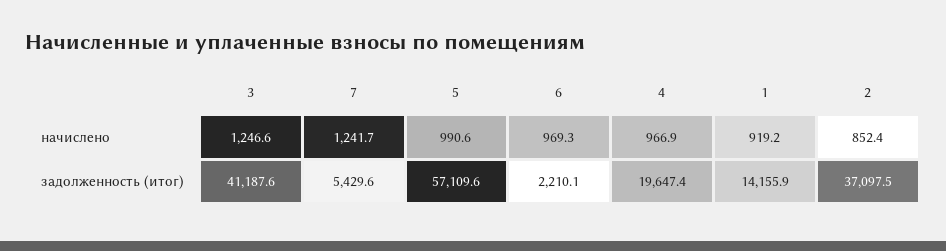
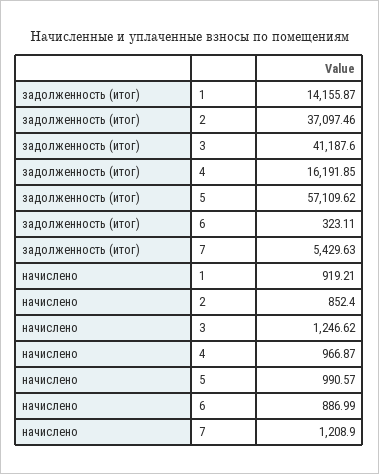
7, начислено: 1241.7 -> 1208.9
6, начислено: 969.3 -> 886.99
6, задолженность (итог): 2210.1 -> 323.11
4, задолженность (итог): 19647.4 -> 16191.85

